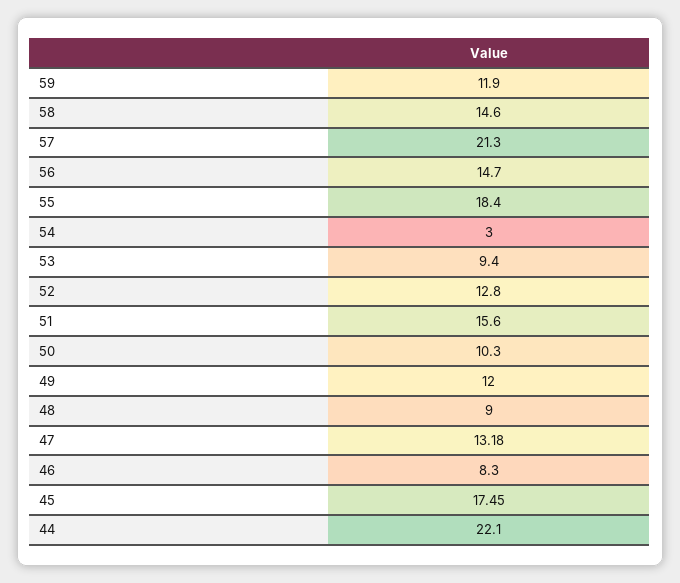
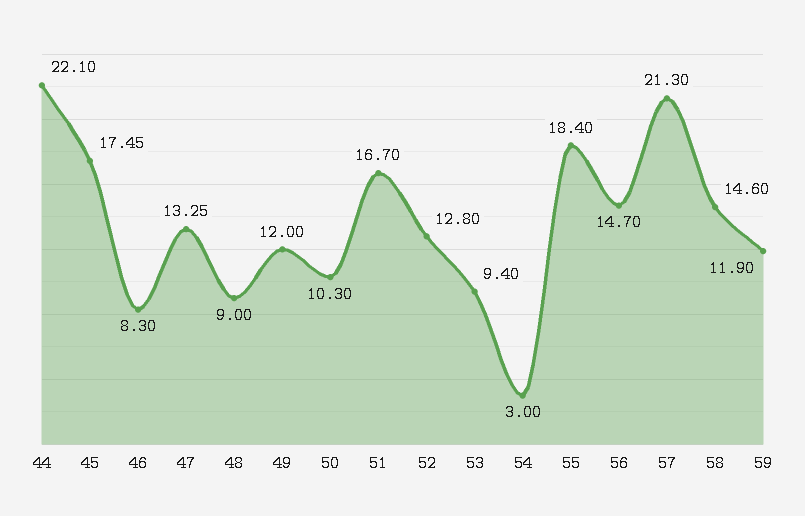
51: 15.6 -> 16.7
47: 13.18 -> 13.25

